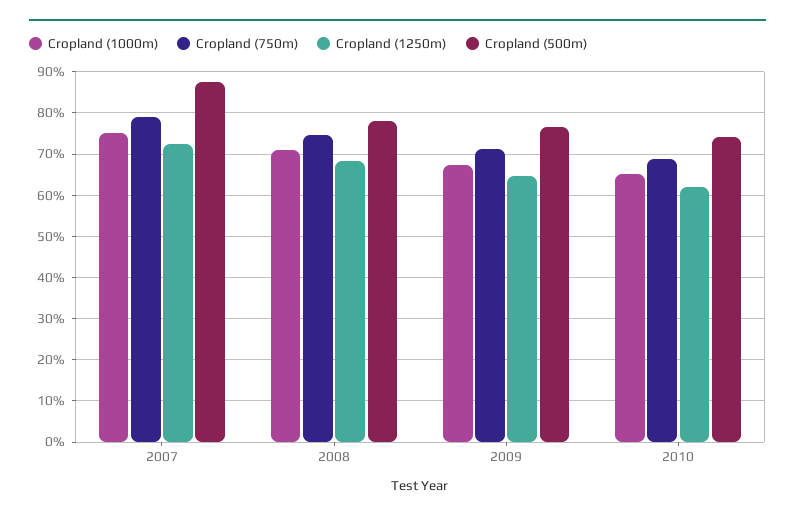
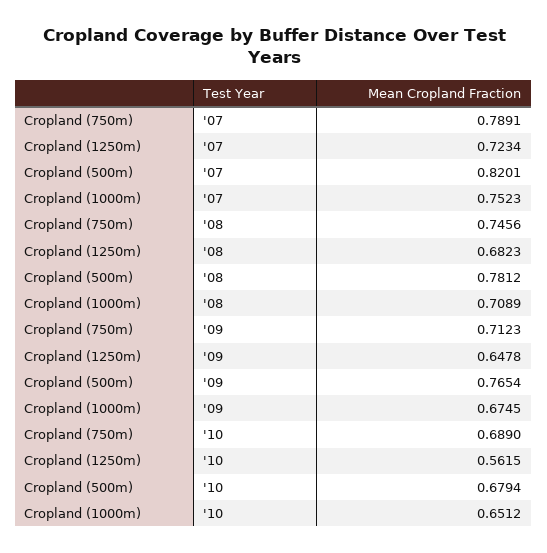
Cropland (500m), 2007: 0.88 -> 0.8201
Cropland (1250m), 2010: 0.62 -> 0.5615
Cropland (500m), 2010: 0.74 -> 0.6794

